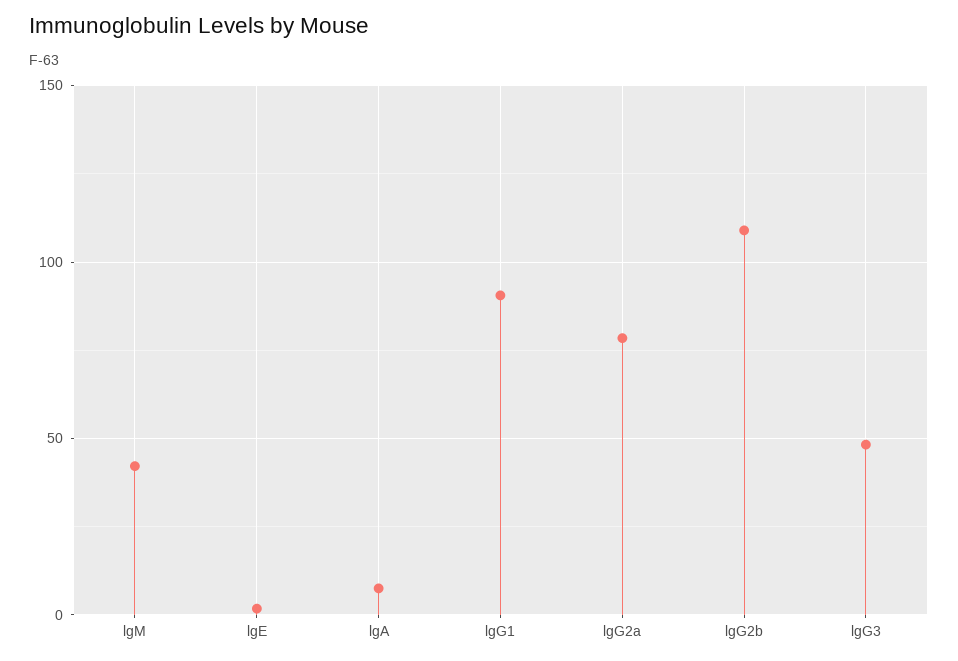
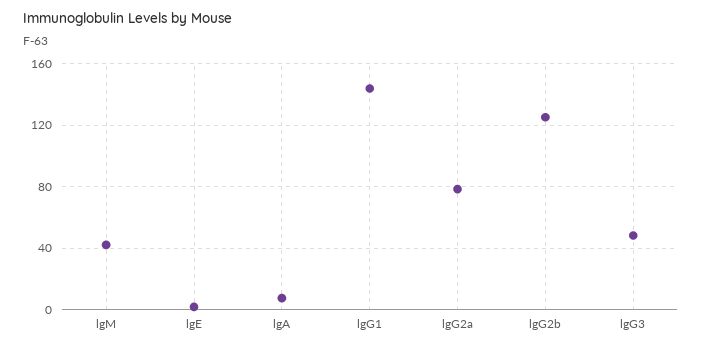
lgG1: 90 -> 145
lgG2b: 110 -> 125

